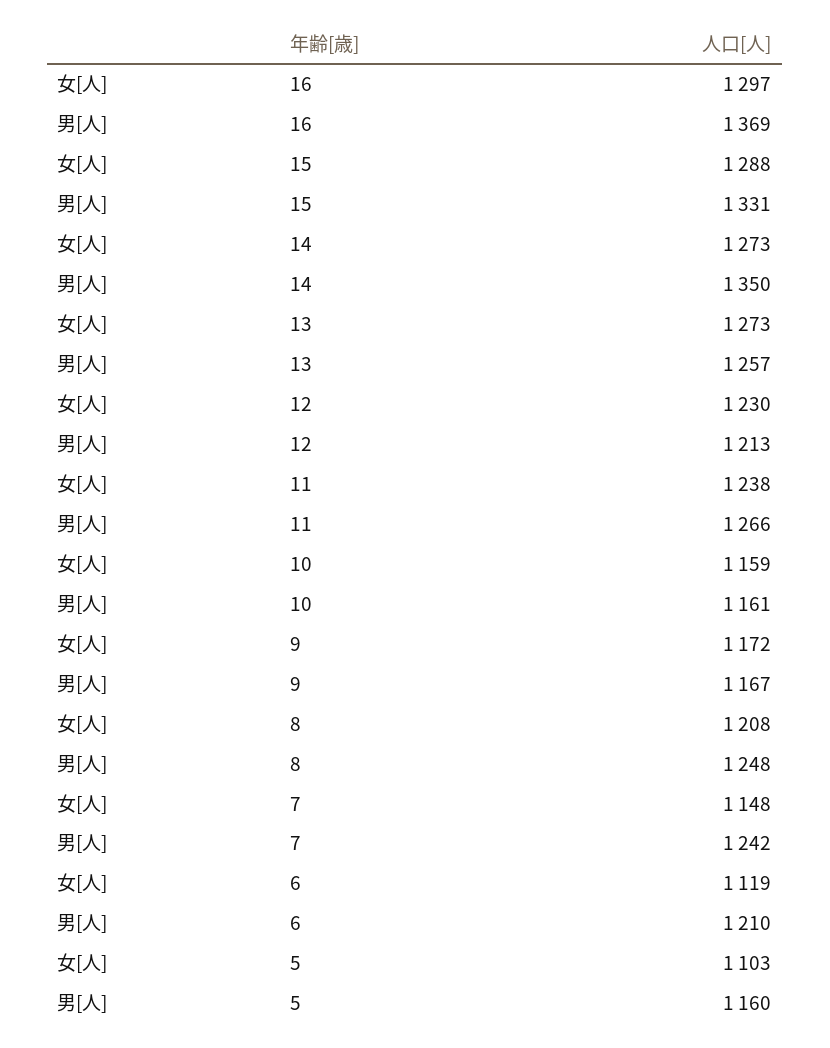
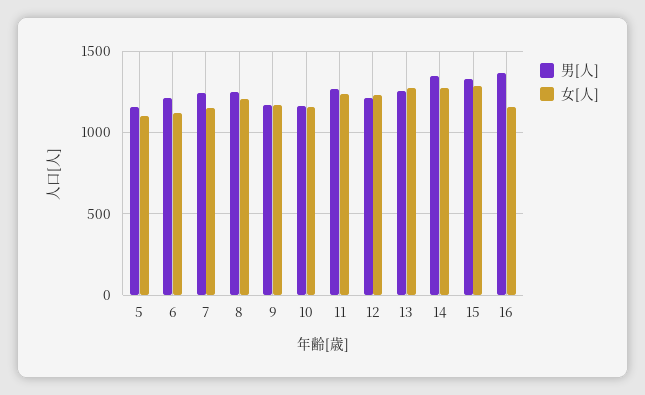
女[人], 16: 1297 -> 1150

